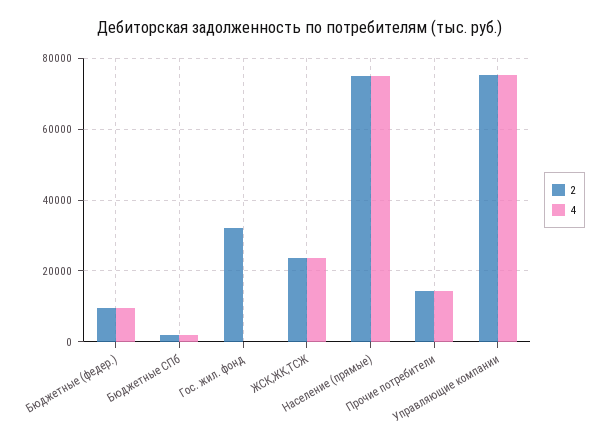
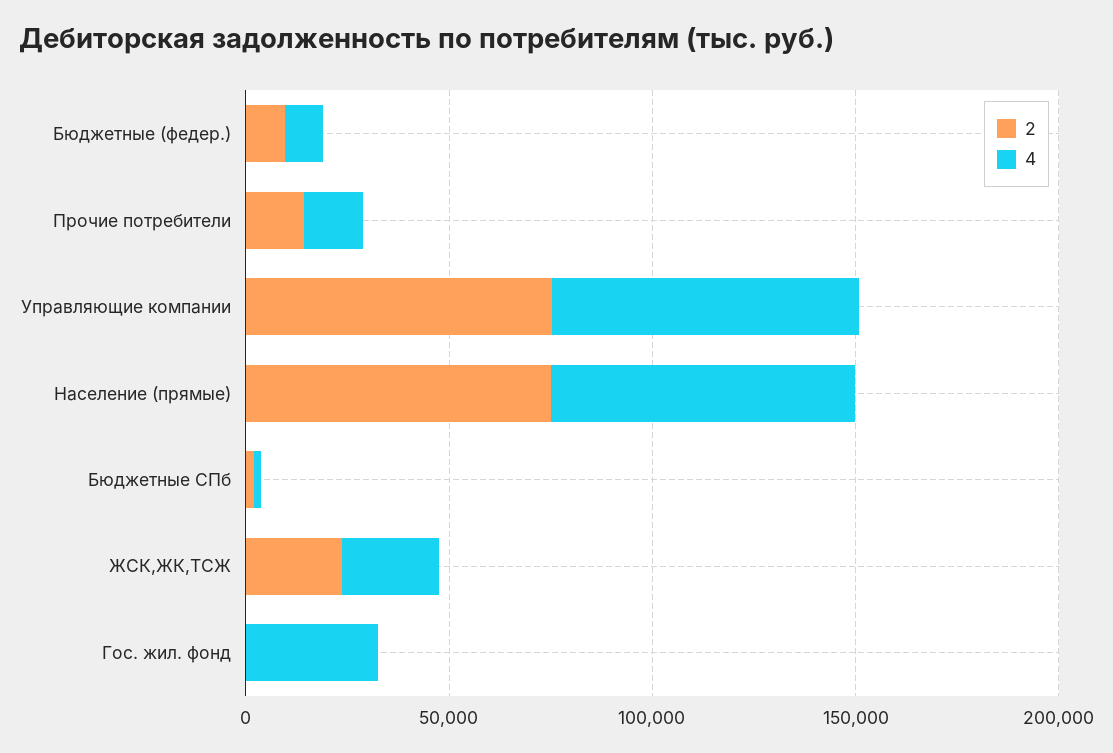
2, Гос. жил. фонд: 32000 -> 0
4, Гос. жил. фонд: 0 -> 30000

